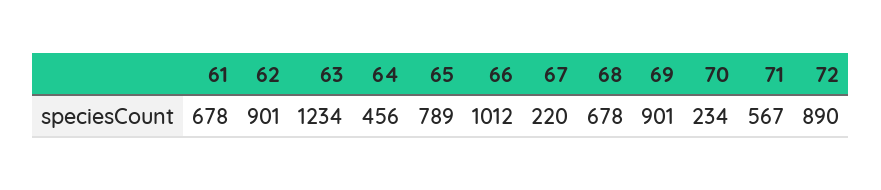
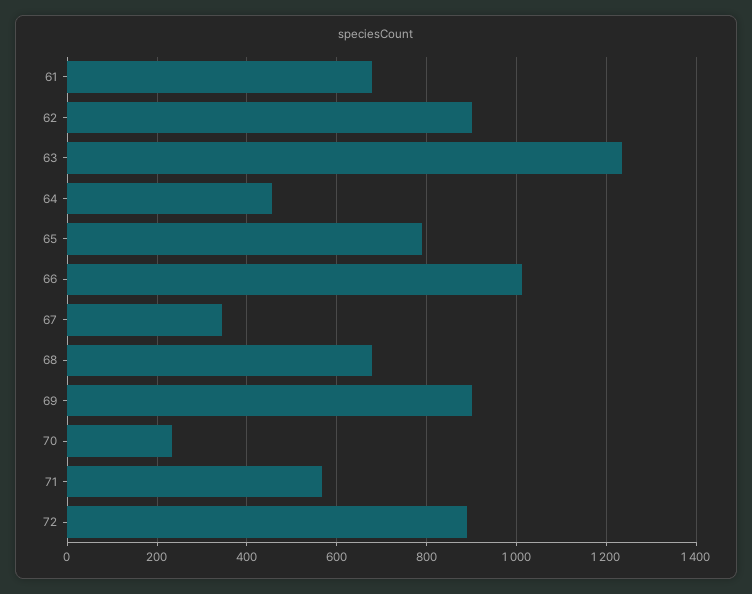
67: 220 -> 340

